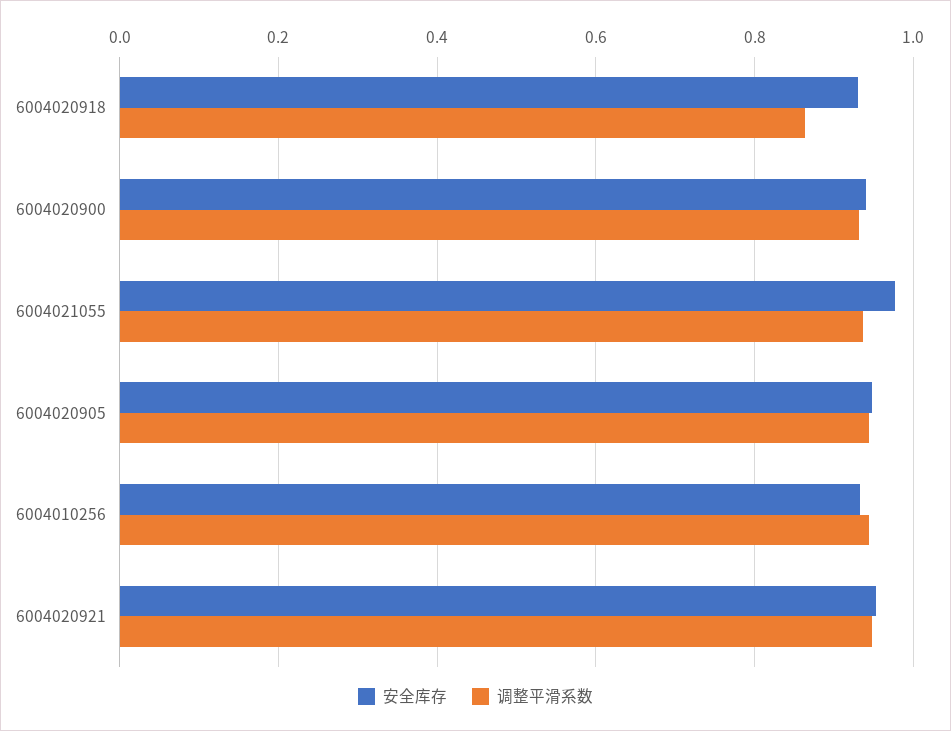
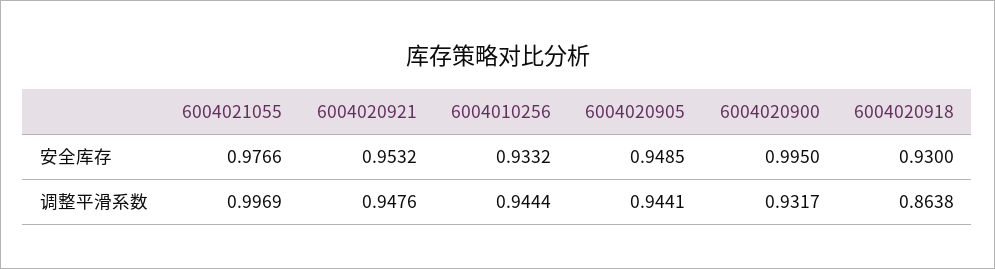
安全库存, 6004020900: 0.94 -> 0.995
调整平滑系数, 6004021055: 0.94 -> 0.9969

